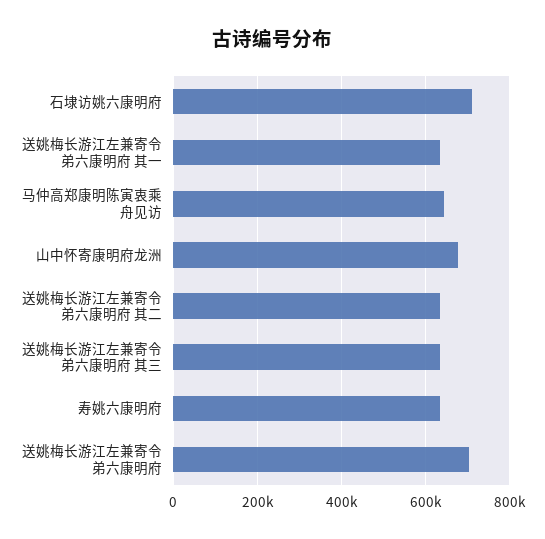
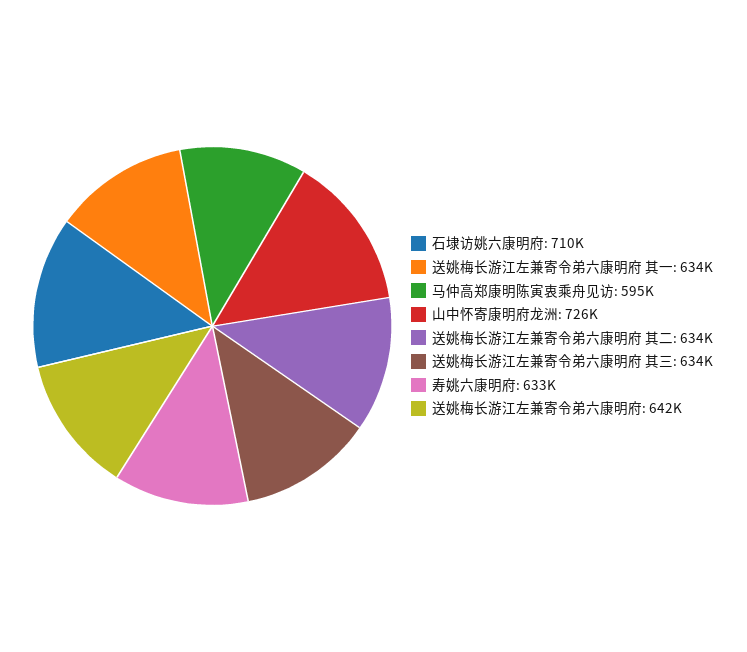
马仲高郑康明陈寅衷乘舟见访: 640000 -> 595000
山中怀寄康明府龙洲: 680000 -> 726000
送姚梅长游江左兼寄令弟六康明府: 700000 -> 642000

